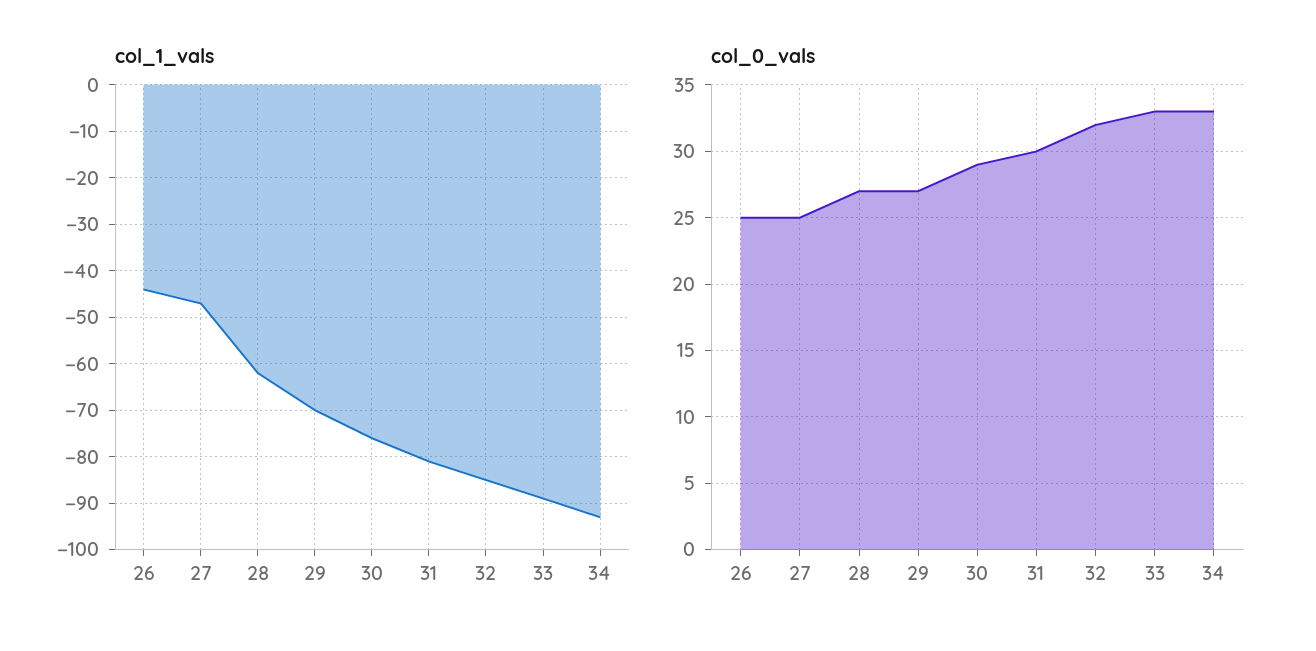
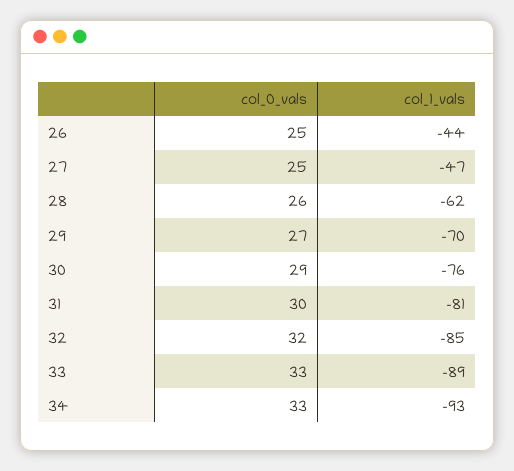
col_0_vals, 28: 27 -> 26

